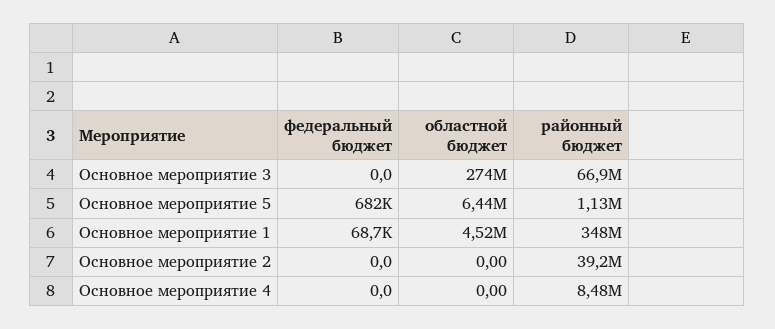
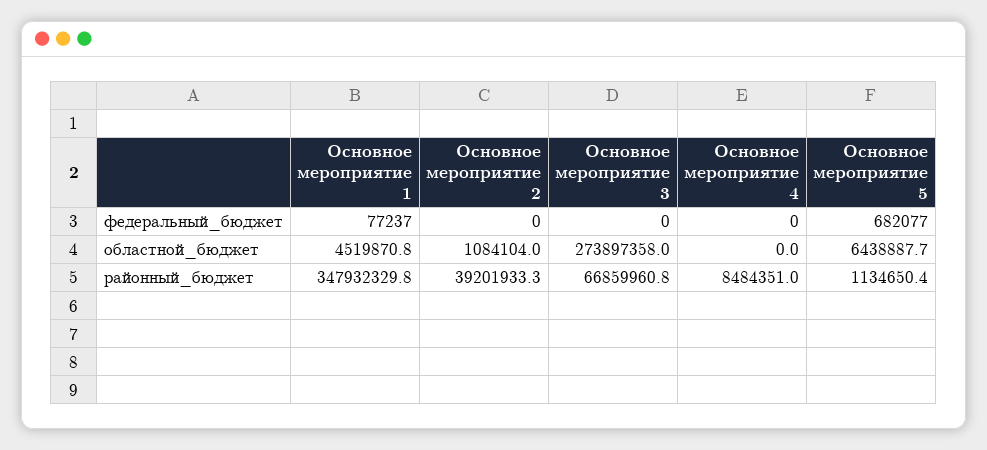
федеральный бюджет, Основное мероприятие 1: 68700 -> 77237
областной бюджет, Основное мероприятие 2: 0 -> 1084104

